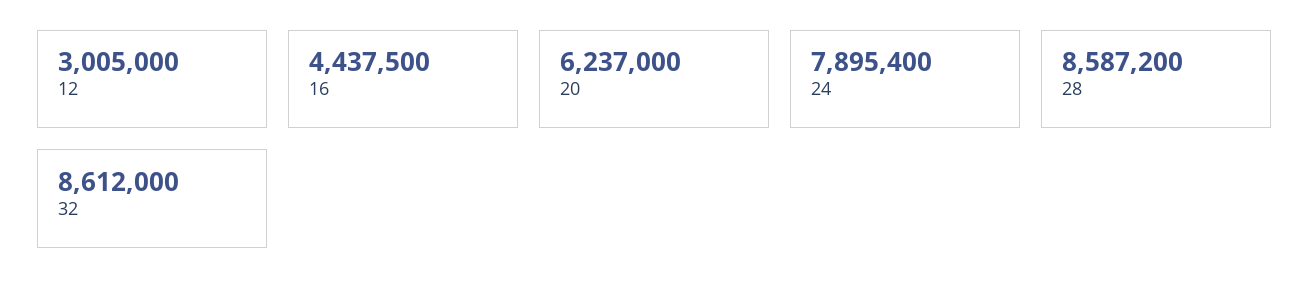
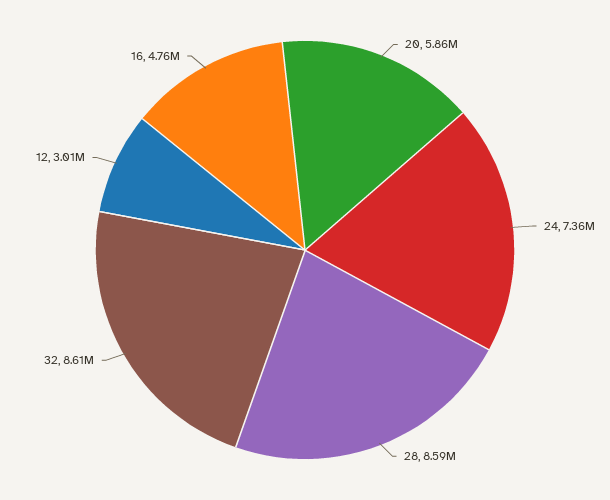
16: 4437500 -> 4760000
20: 6237000 -> 5860000
24: 7895400 -> 7360000

